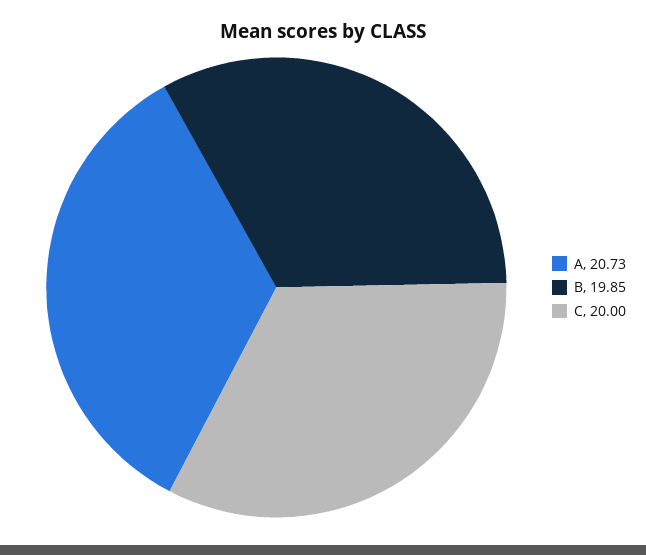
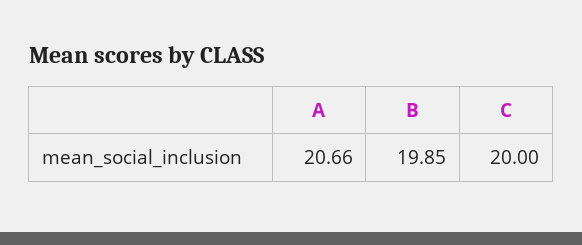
A: 20.73 -> 20.66

